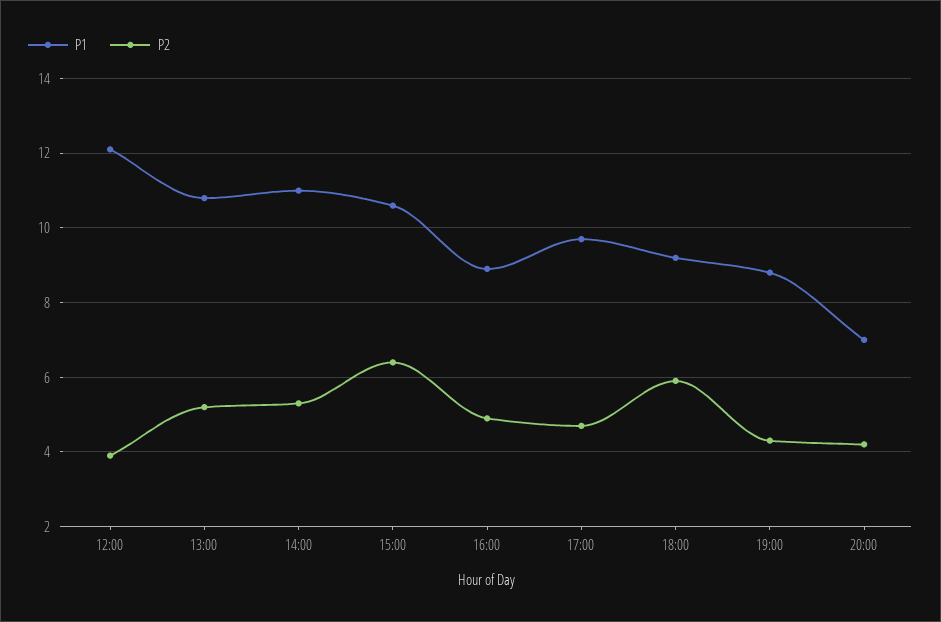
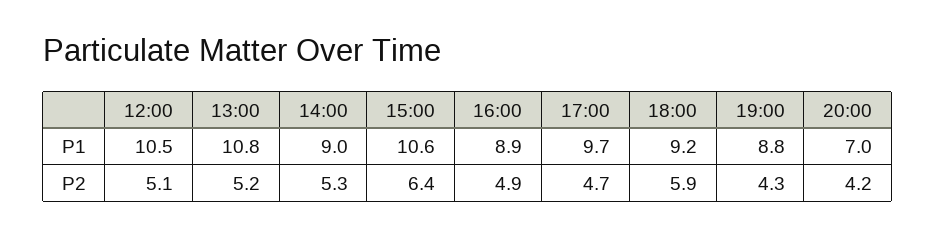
P1, 12:00: 12 -> 10.5
P2, 12:00: 4 -> 5.1
P1, 14:00: 11 -> 9

